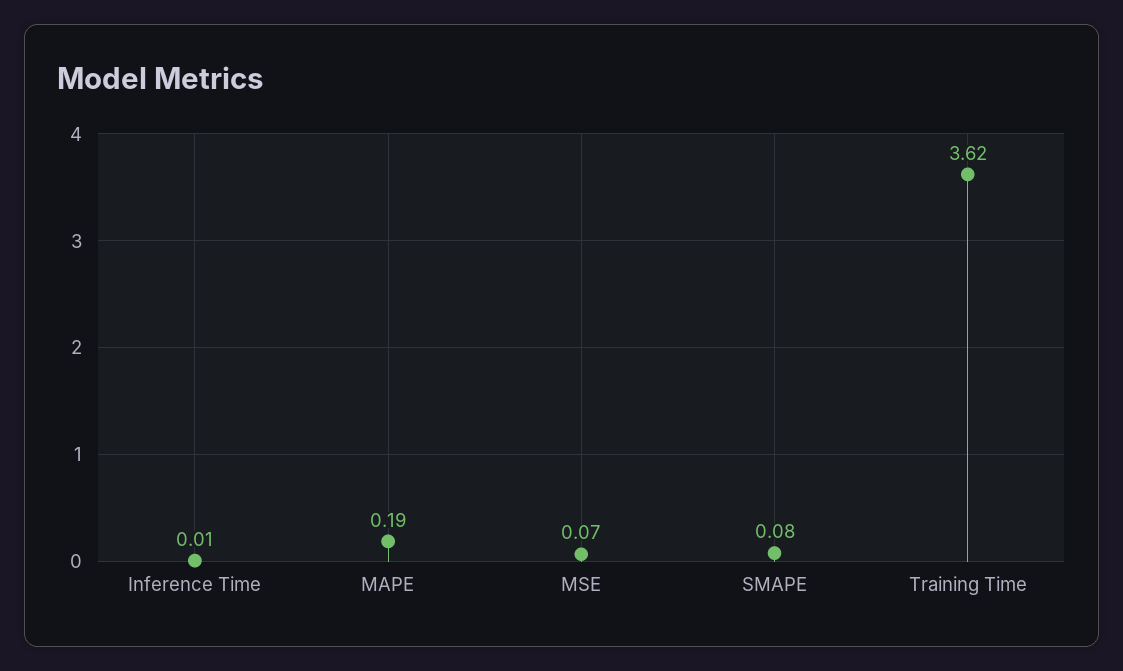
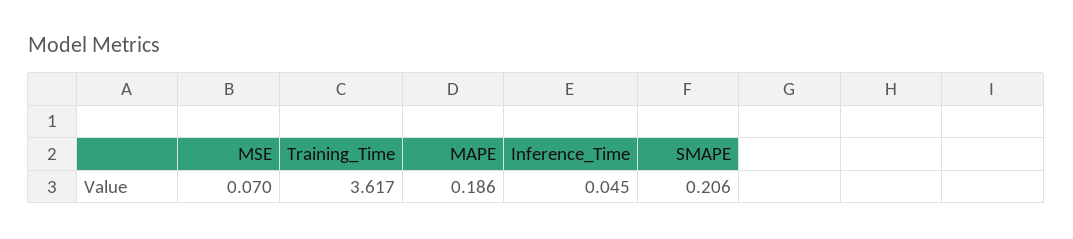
Inference Time: 0.01 -> 0.045
SMAPE: 0.08 -> 0.206

